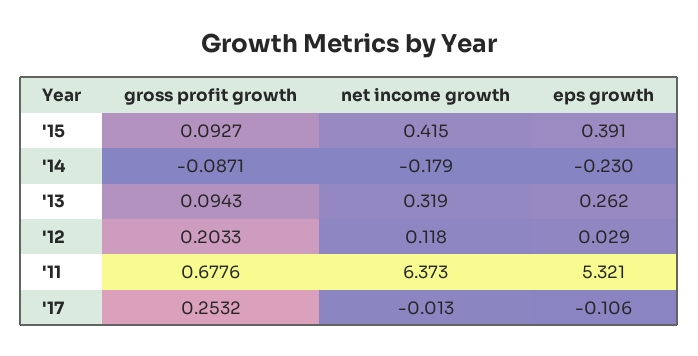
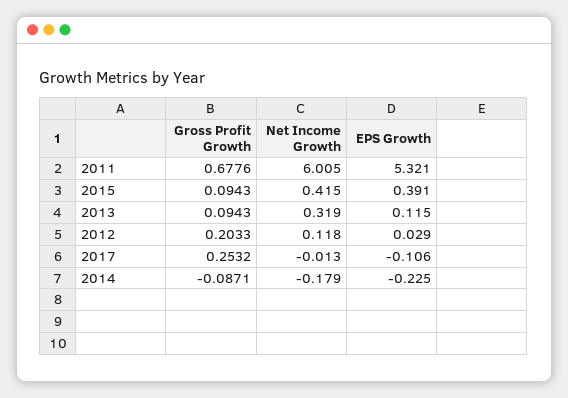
gross profit growth, '15: 0.0927 -> 0.0943
eps growth, '14: -0.23 -> -0.225
eps growth, '13: 0.262 -> 0.115
net income growth, '11: 6.373 -> 6.005

